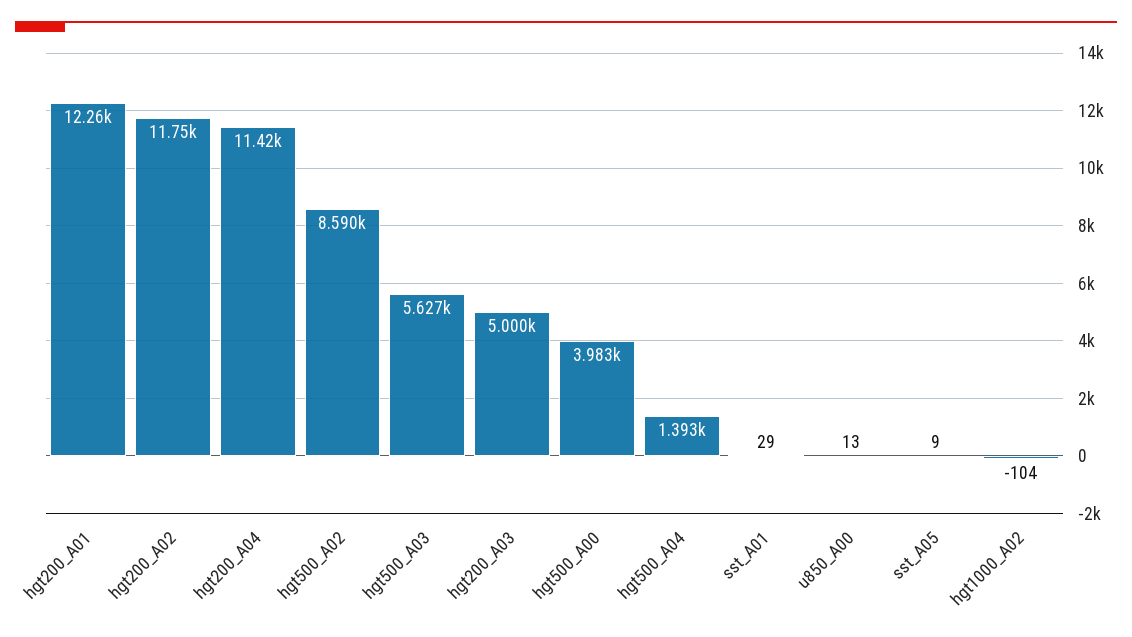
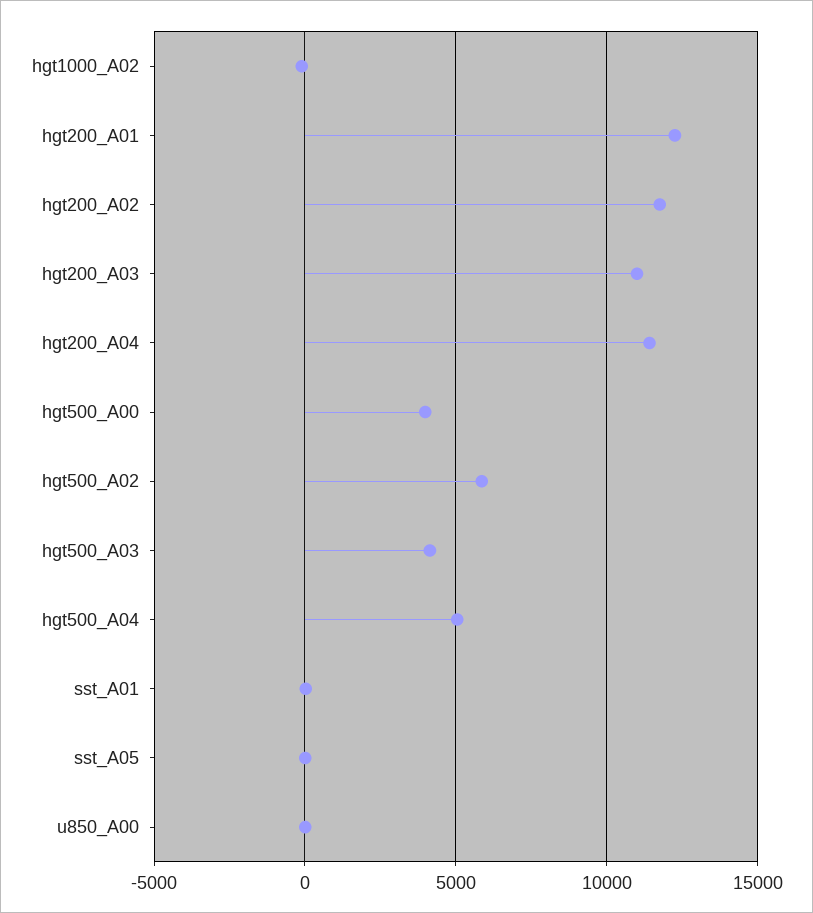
hgt500_A02: 8590 -> 6000
hgt500_A03: 5627 -> 4000
hgt200_A03: 5000 -> 11000
hgt500_A04: 1393 -> 5000

